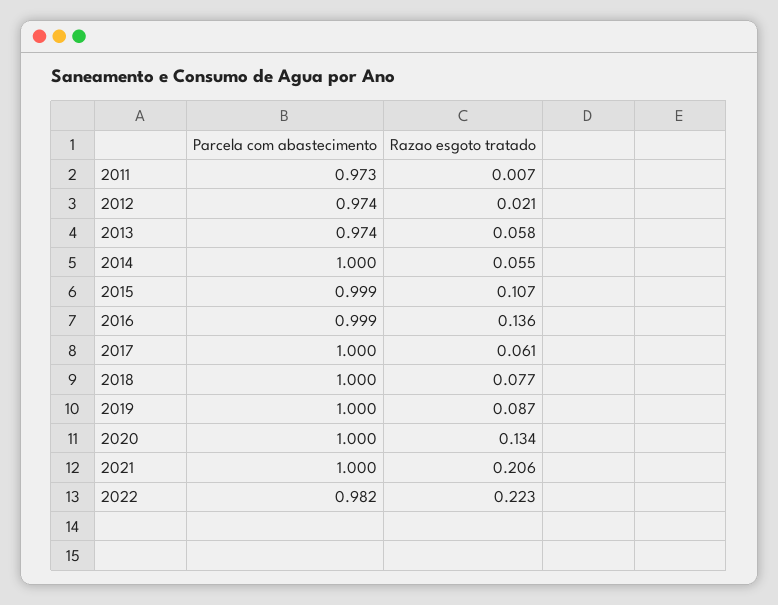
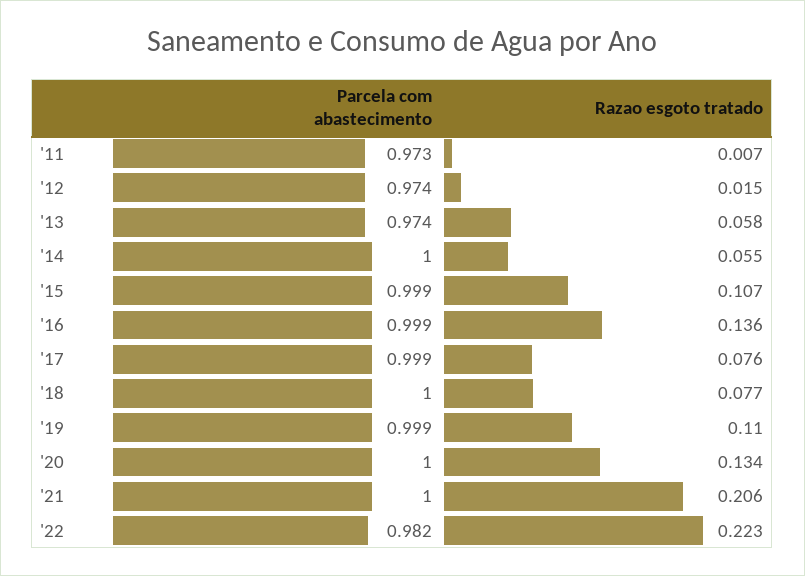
Razao esgoto tratado, 2012: 0.021 -> 0.015
Parcela com abastecimento, 2017: 1 -> 0.999
Razao esgoto tratado, 2017: 0.061 -> 0.076
Parcela com abastecimento, 2019: 1 -> 0.999
Razao esgoto tratado, 2019: 0.087 -> 0.11

